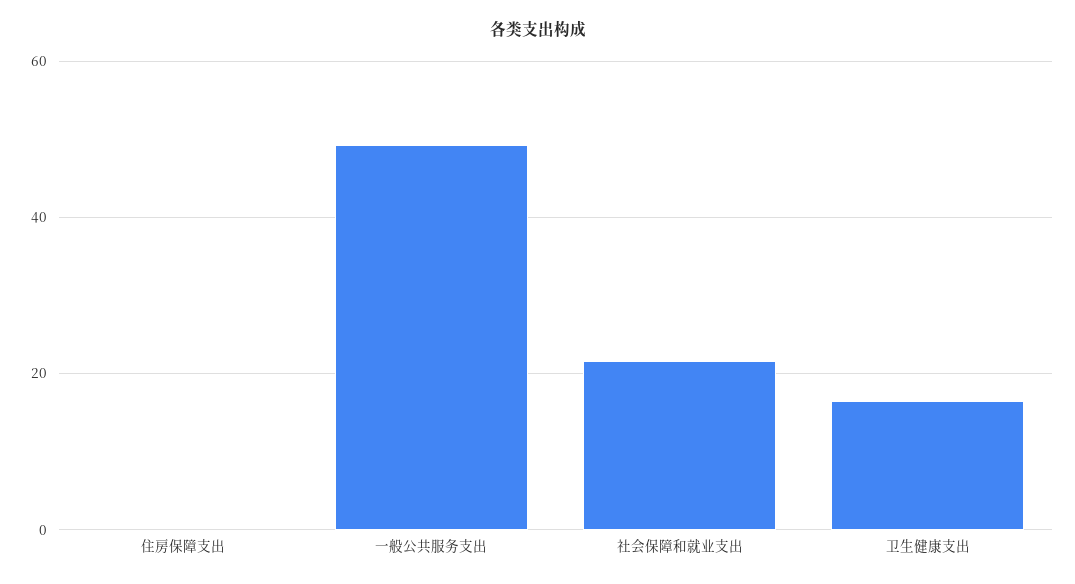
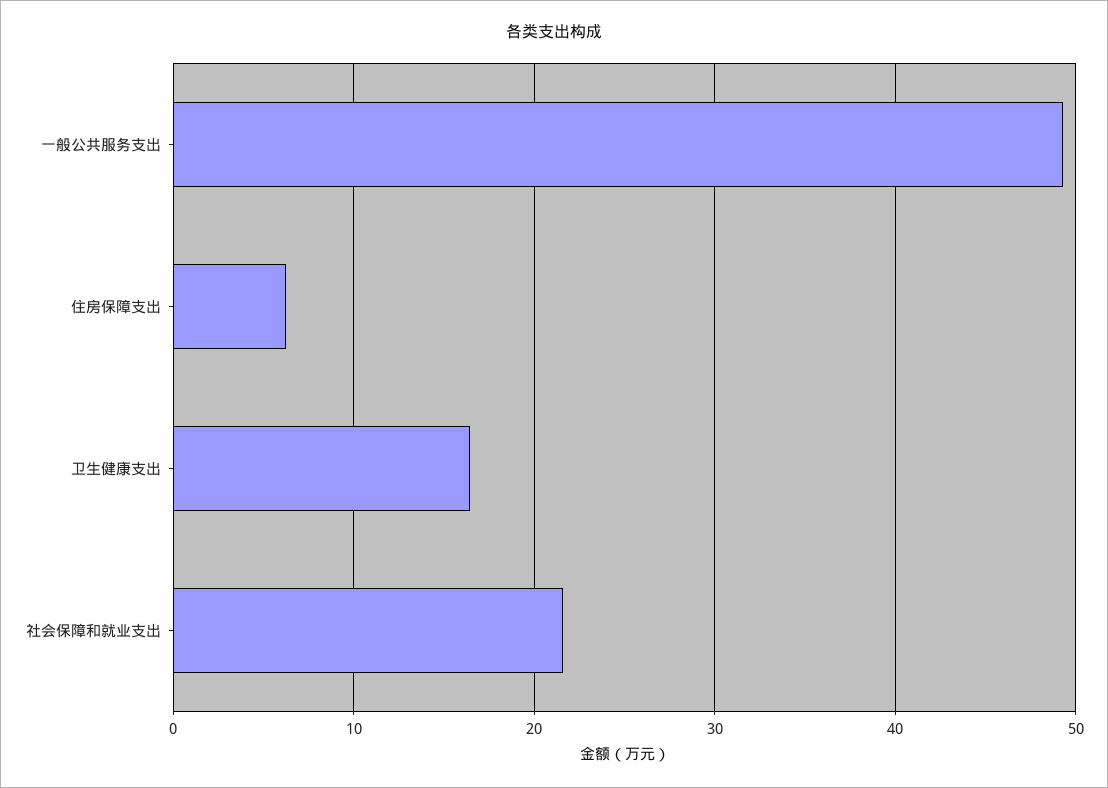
住房保障支出: 0 -> 6

